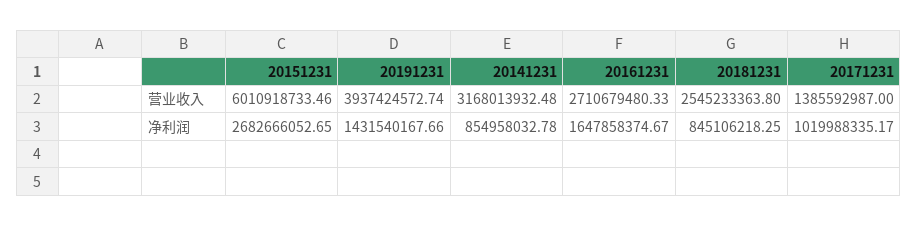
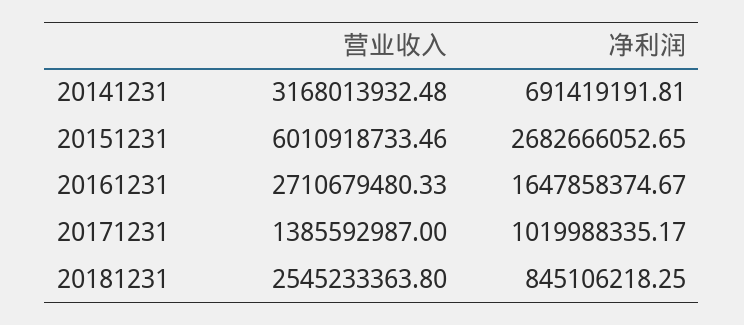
20191231, 营业收入: 3937424572.74 -> none
20191231, 净利润: 1431540167.66 -> none
20141231, 净利润: 854958032.78 -> 691419191.81

